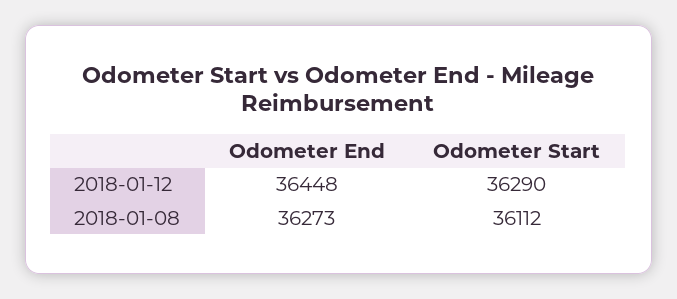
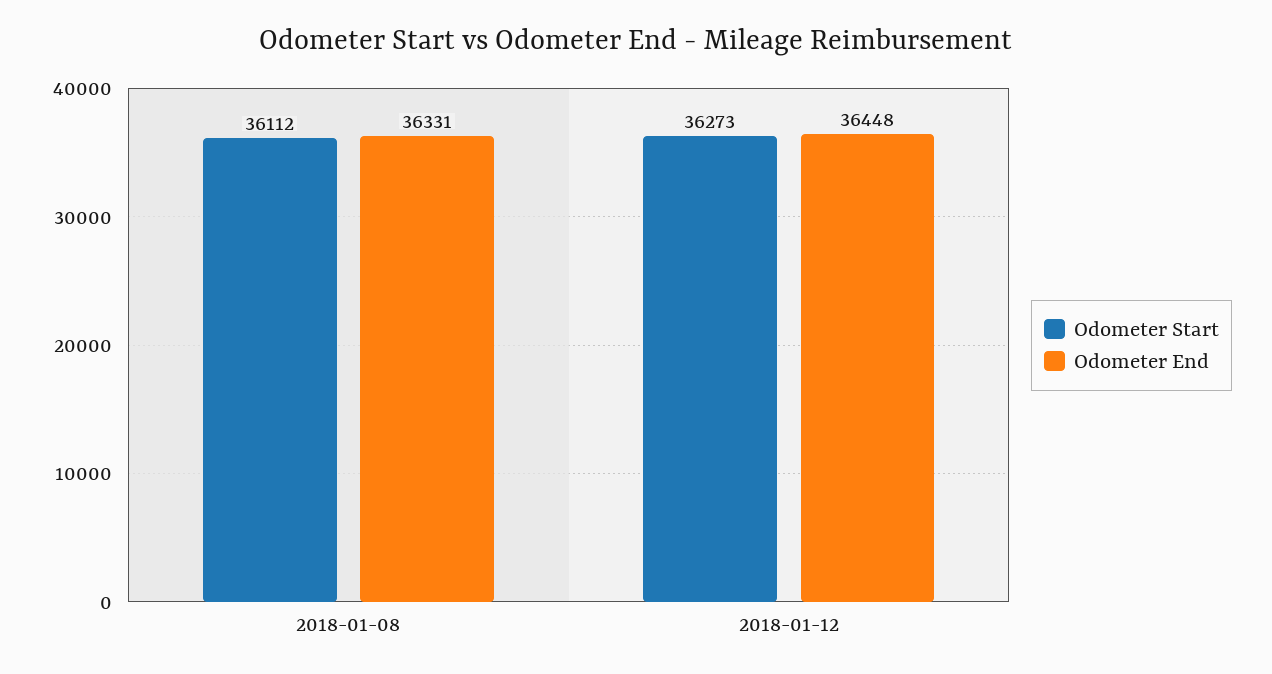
Odometer Start, 2018-01-12: 36290 -> 36273
Odometer End, 2018-01-08: 36273 -> 36331

